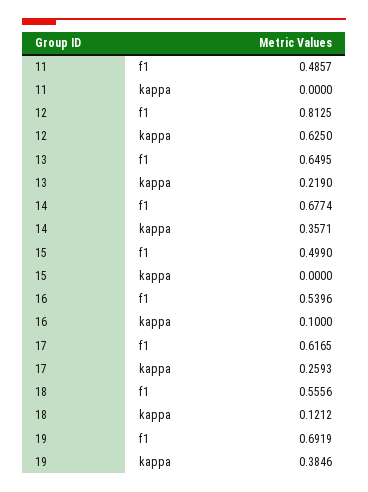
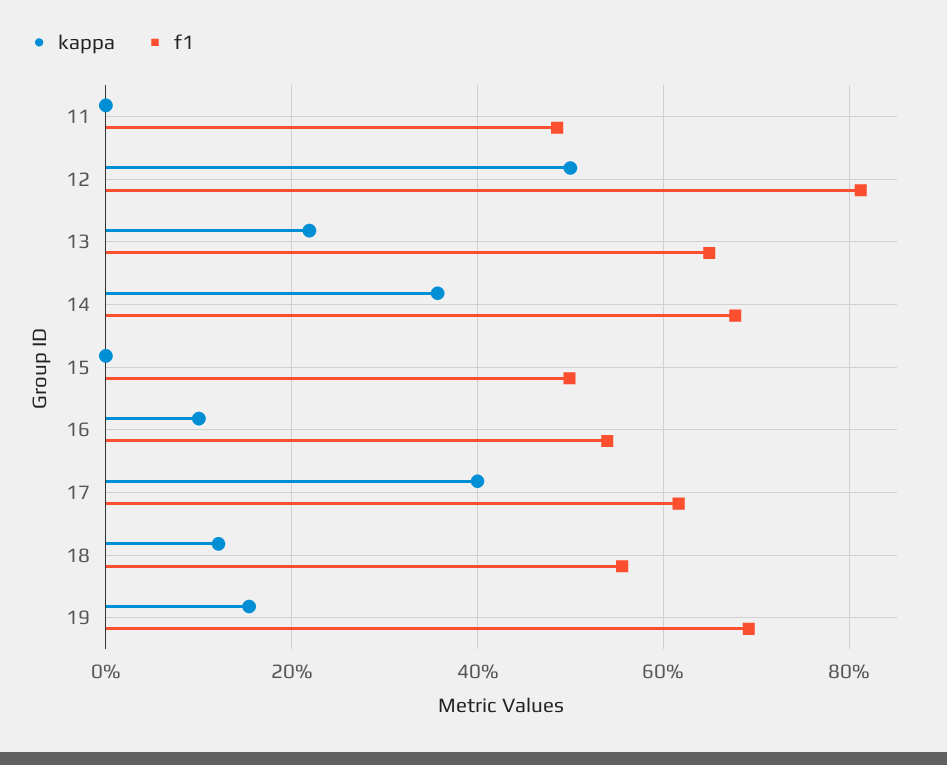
kappa, 12: 0.625 -> 0.5
kappa, 17: 0.2593 -> 0.4
kappa, 19: 0.3846 -> 0.16

